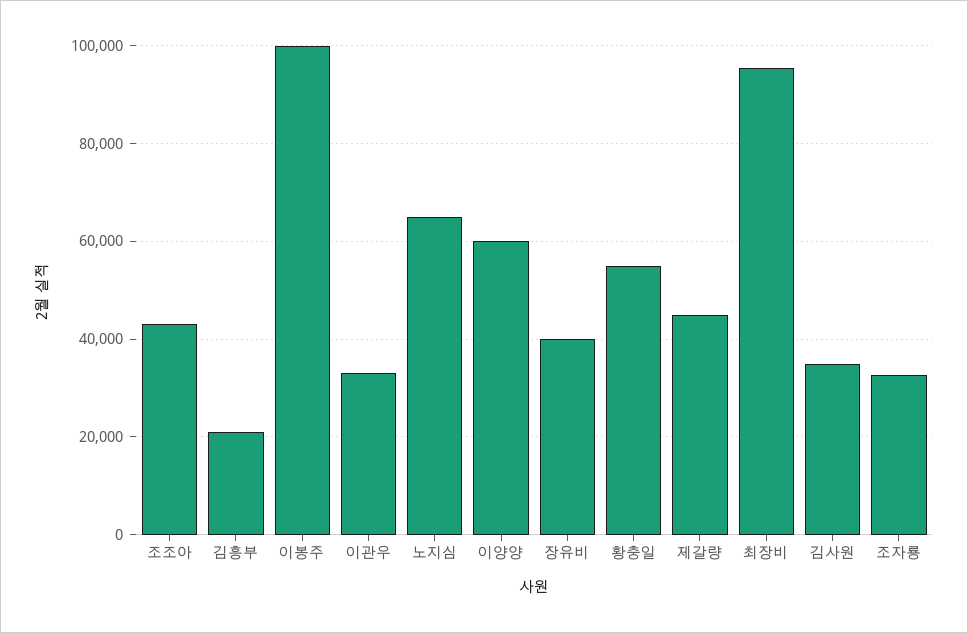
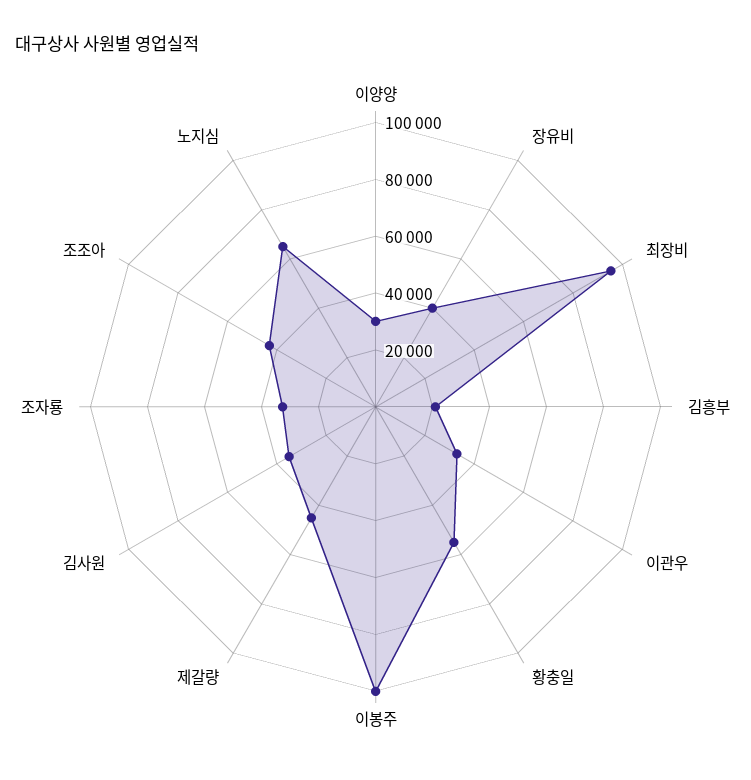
이양양: 60000 -> 30000

